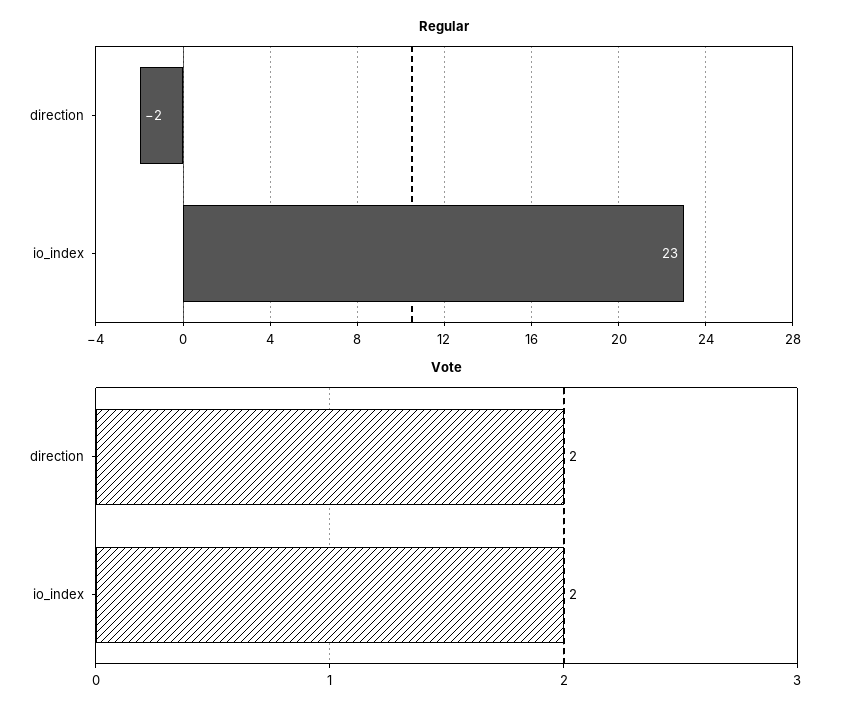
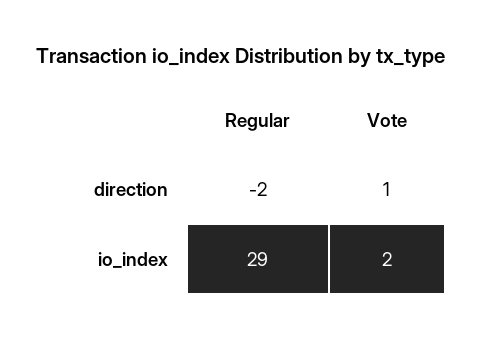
Regular, io_index: 23 -> 29
Vote, direction: 2 -> 1

